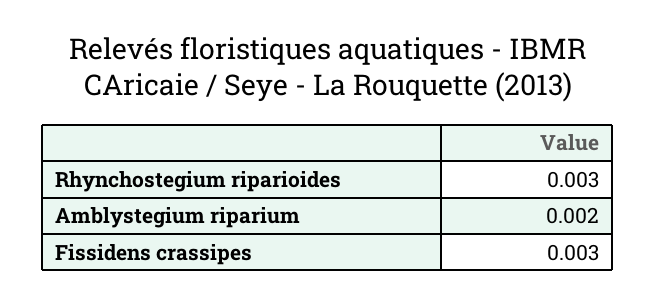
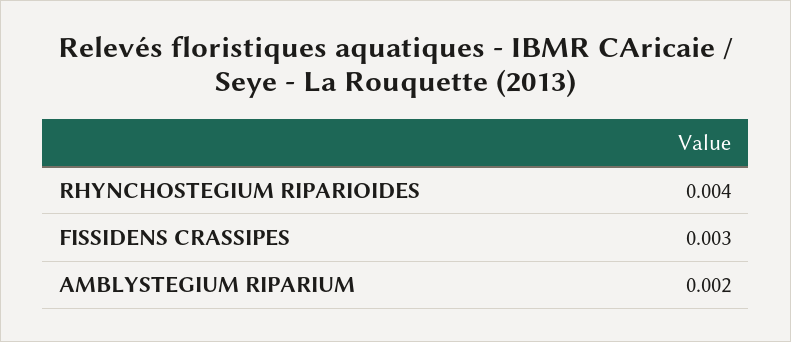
Rhynchostegium riparioides: 0.003 -> 0.004

